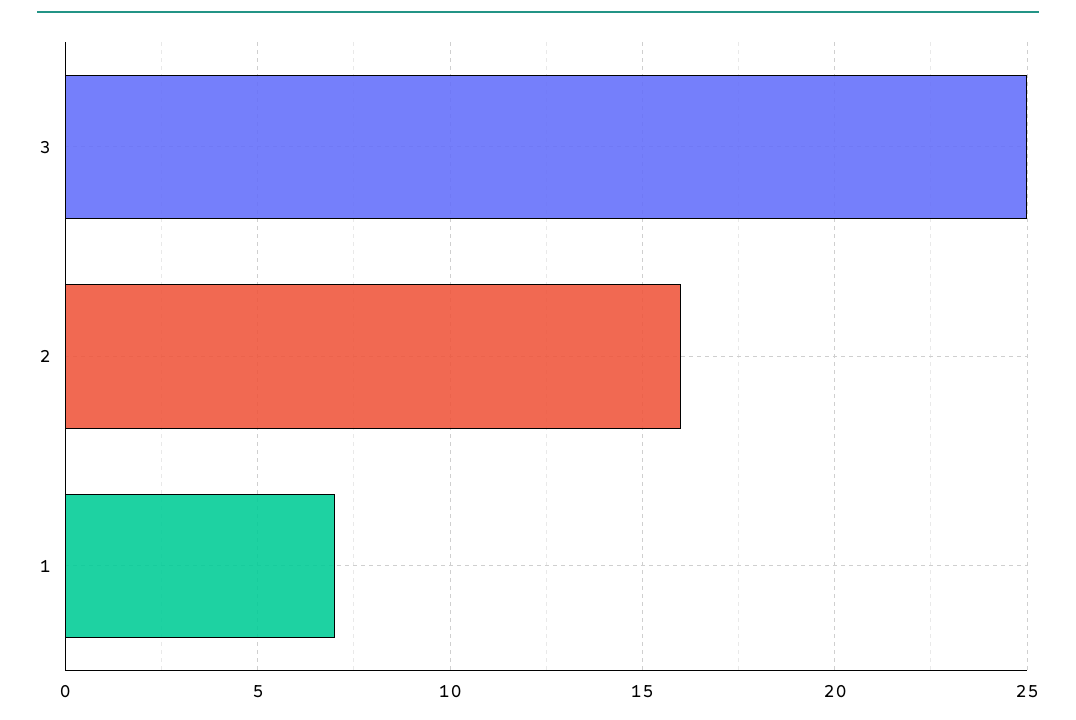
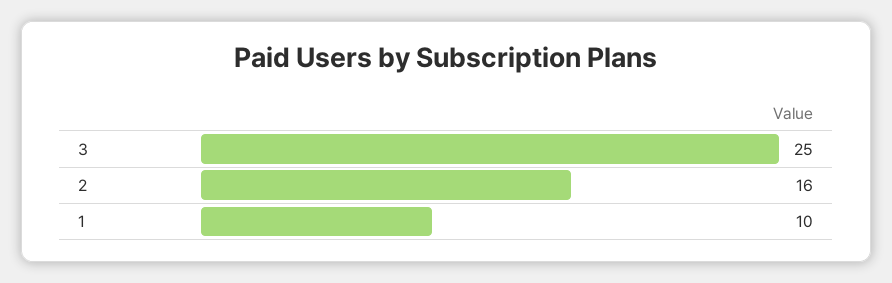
1: 7 -> 10

